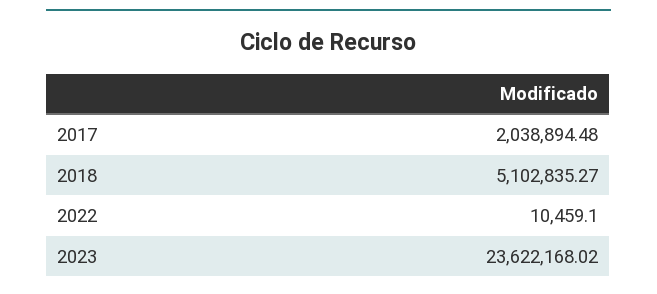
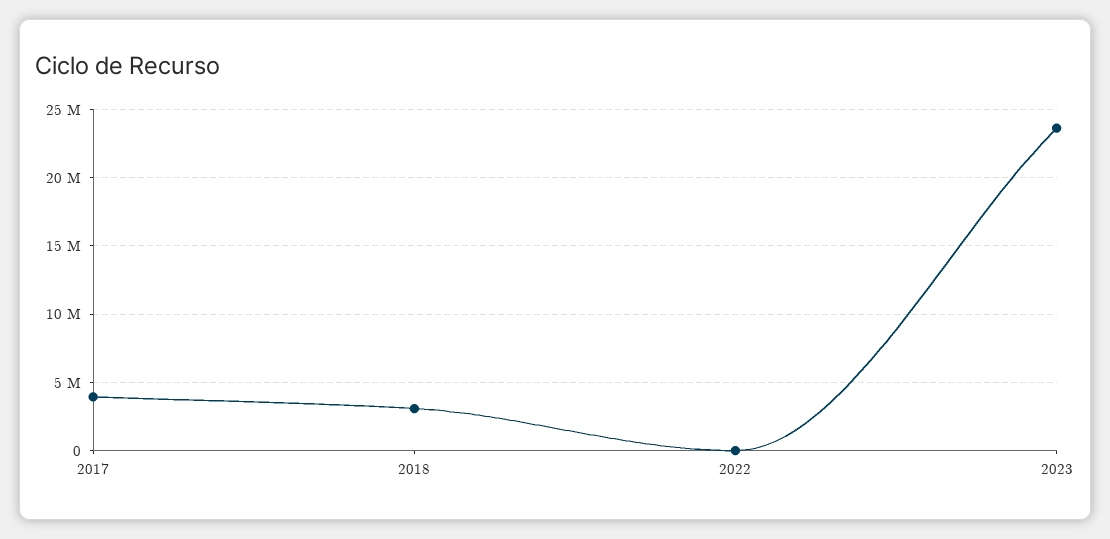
2017: 2038894.48 -> 4000000
2018: 5102835.27 -> 3000000

